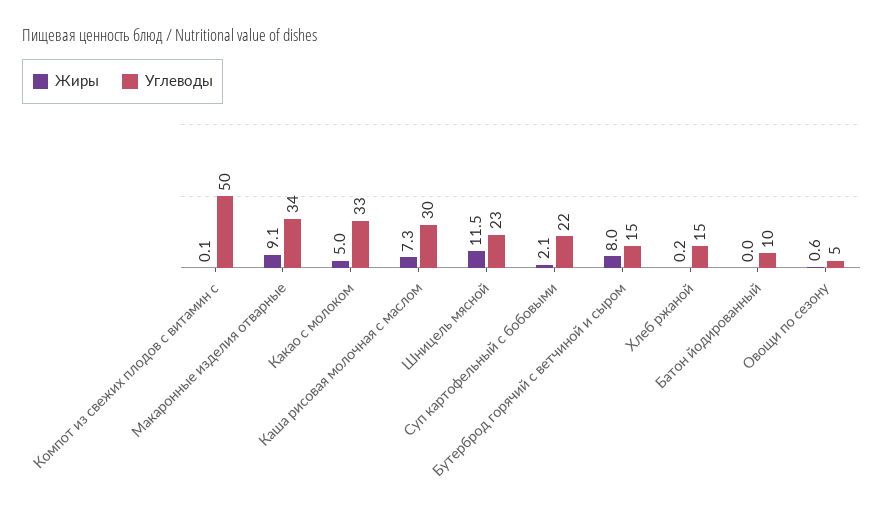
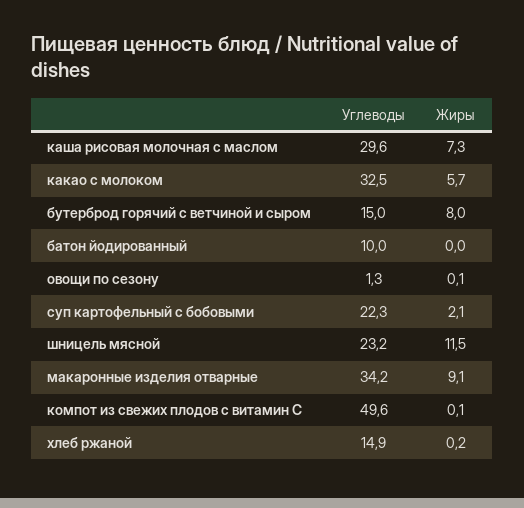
Жиры, Какао с молоком: 5 -> 5.7
Жиры, Овощи по сезону: 0.6 -> 0.1
Углеводы, Овощи по сезону: 5 -> 1.3

